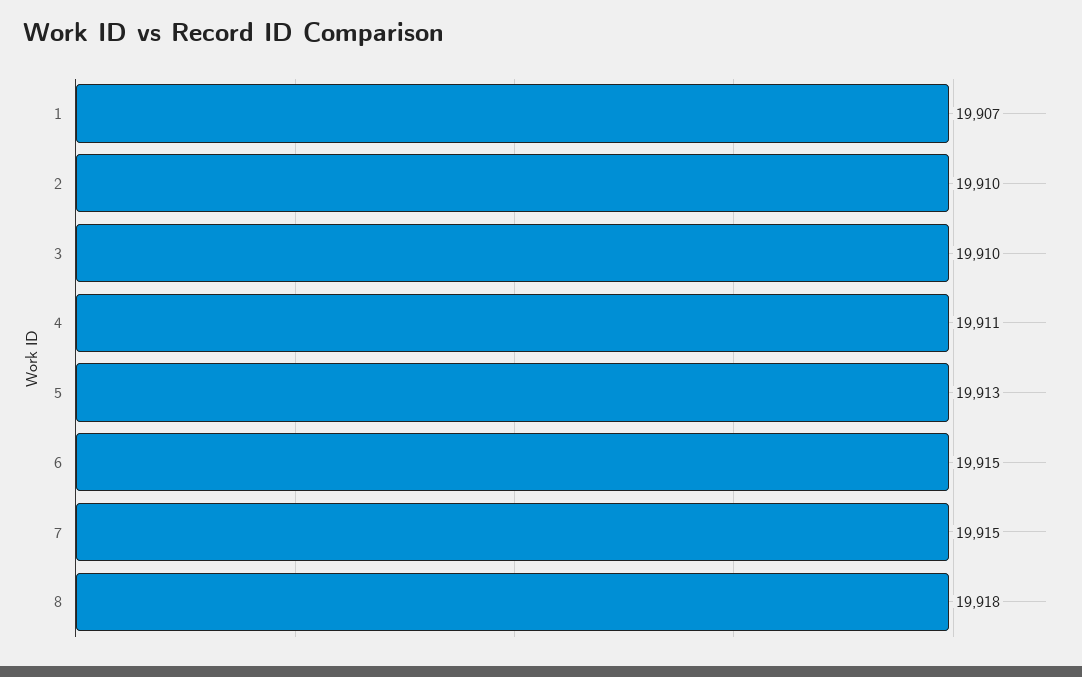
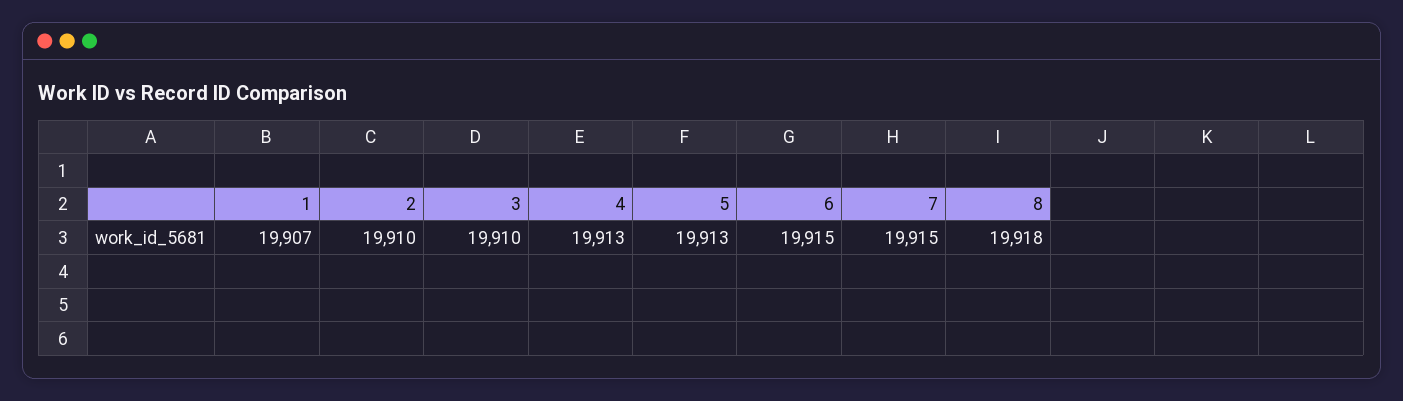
4: 19911 -> 19913

